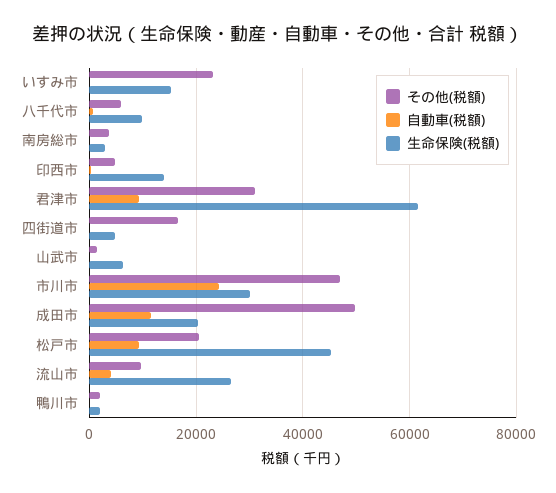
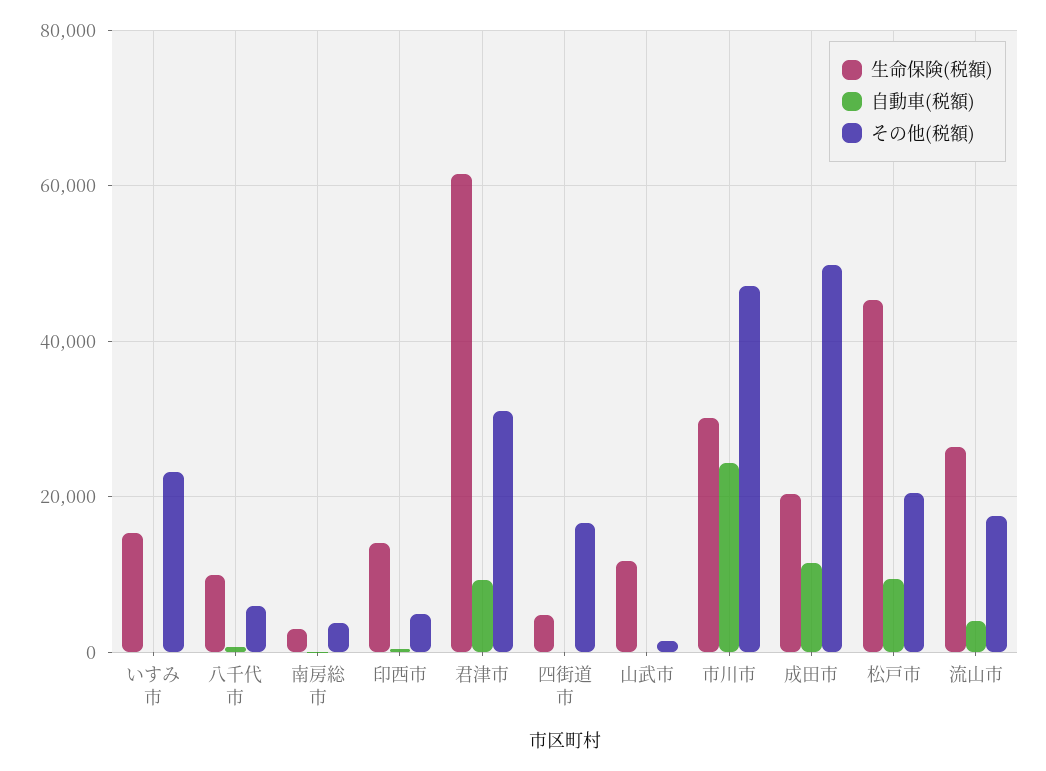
生命保険(税額), 山武市: 6000 -> 12000
その他(税額), 流山市: 10000 -> 18000
その他(税額), 鴨川市: 2000 -> none
自動車(税額), 鴨川市: 0 -> none
生命保険(税額), 鴨川市: 2000 -> none

